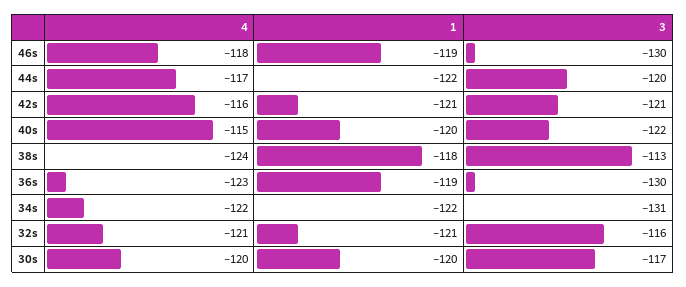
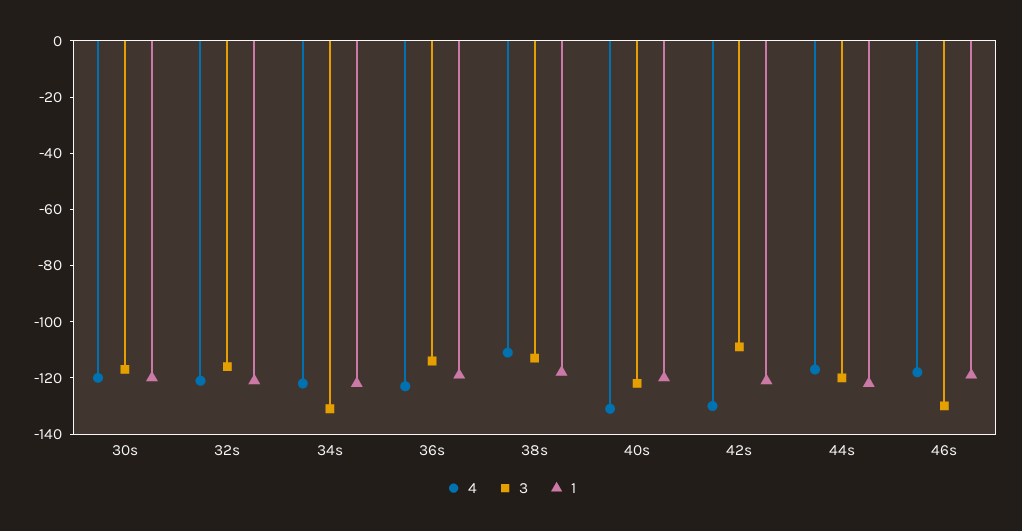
4, 42s: -116 -> -130
3, 42s: -121 -> -110
4, 40s: -115 -> -130
4, 38s: -124 -> -110
3, 36s: -130 -> -115

